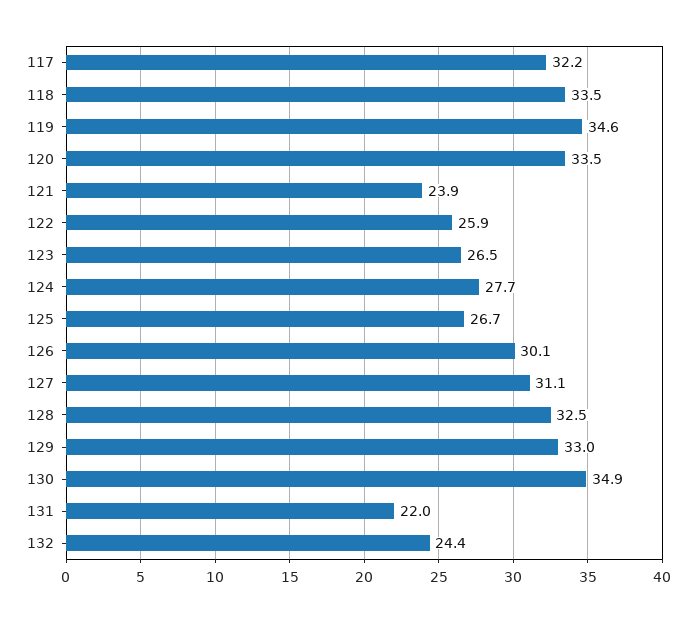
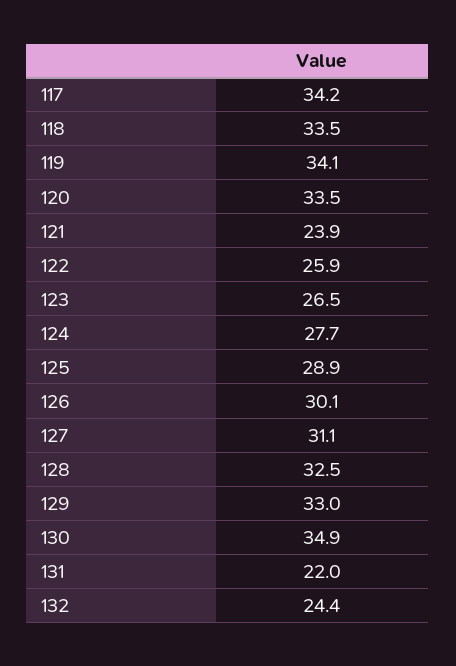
117: 32.2 -> 34.2
119: 34.6 -> 34.1
125: 26.7 -> 28.9

